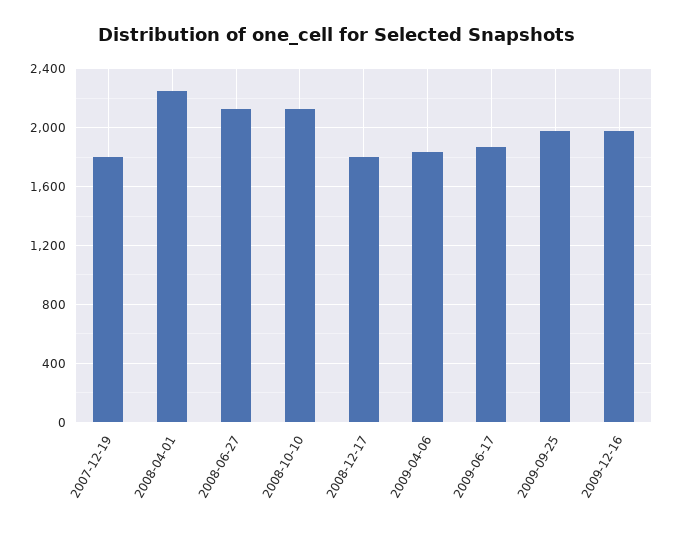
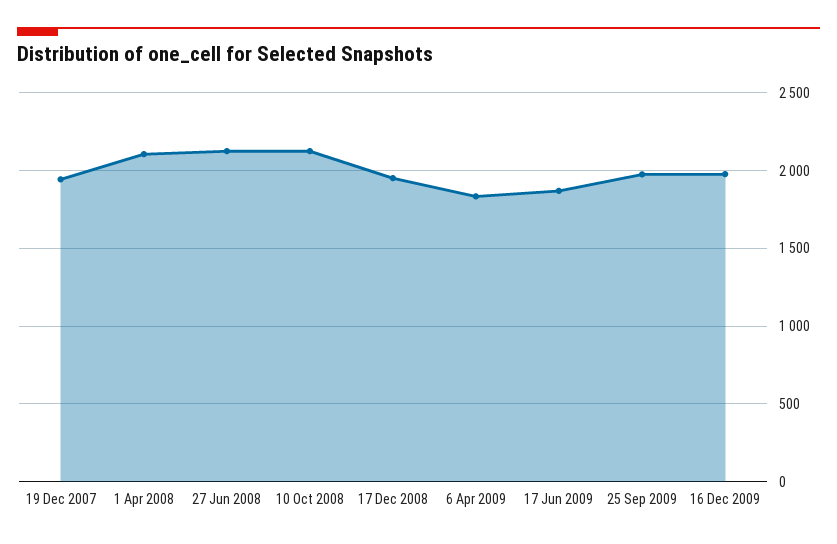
2007-12-19: 1800 -> 1950
2008-04-01: 2250 -> 2100
2008-12-17: 1800 -> 1950

